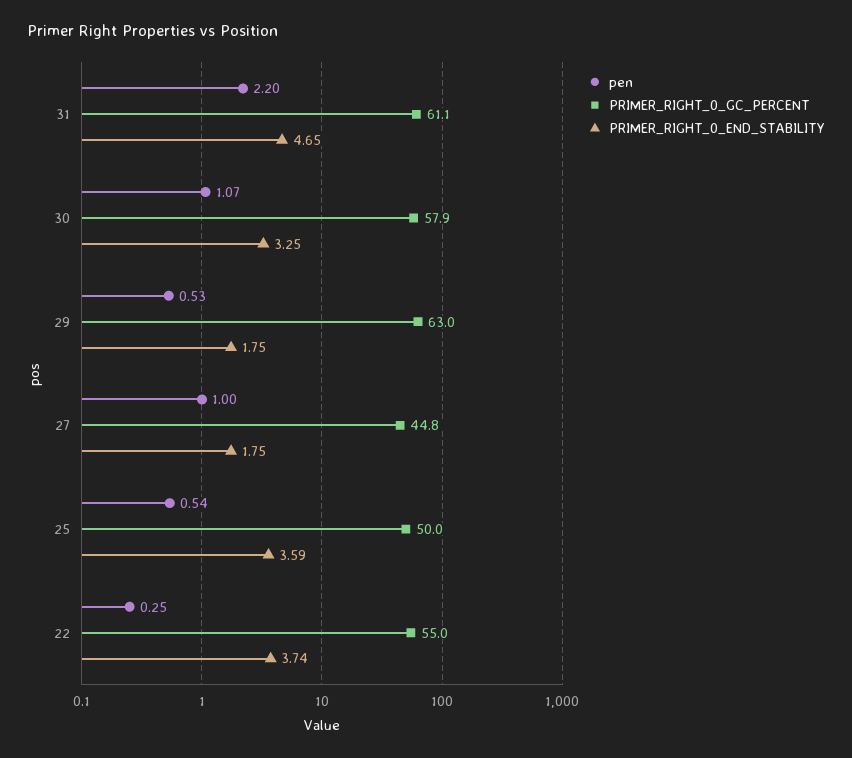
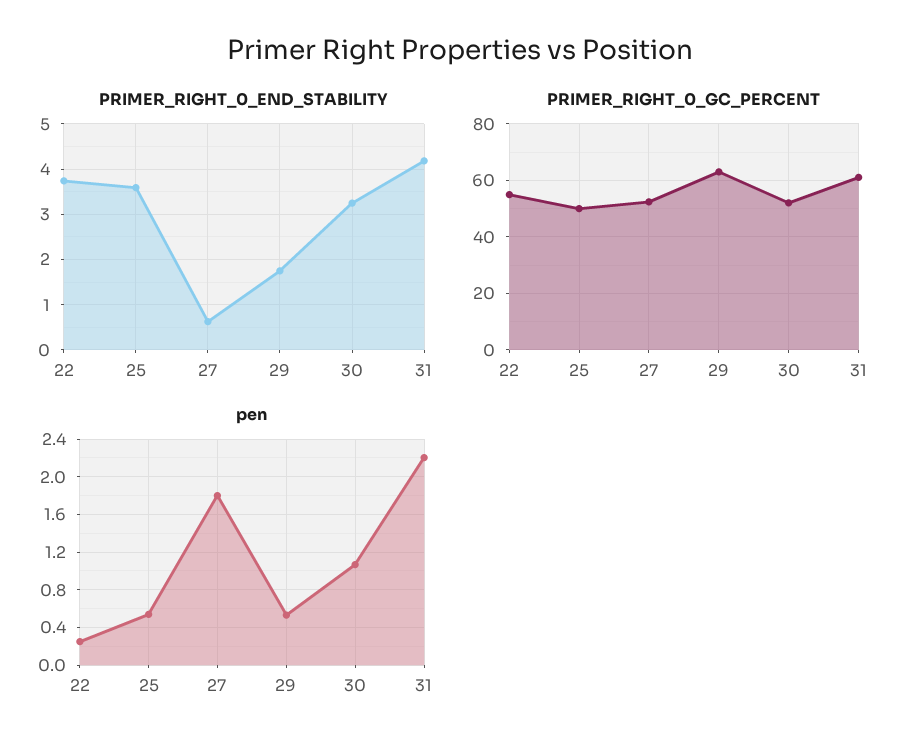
PRIMER_RIGHT_0_END_STABILITY, 31: 4.65 -> 4.2
PRIMER_RIGHT_0_GC_PERCENT, 30: 57.9 -> 52.5
pen, 27: 1 -> 1.8
PRIMER_RIGHT_0_GC_PERCENT, 27: 44.8 -> 52.5
PRIMER_RIGHT_0_END_STABILITY, 27: 1.75 -> 0.6

